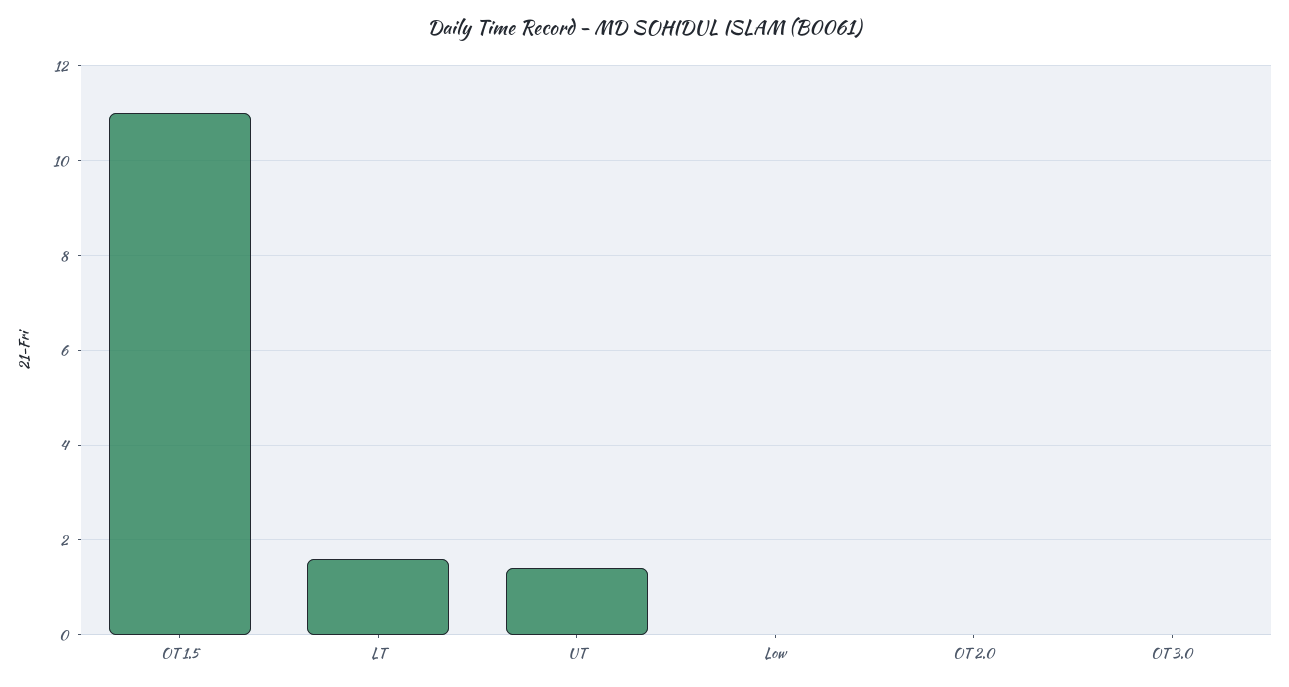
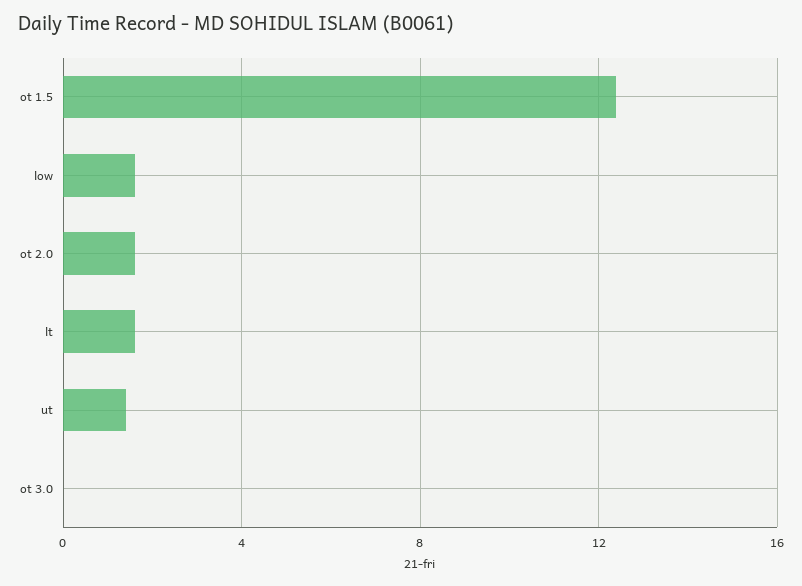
OT 1.5: 11 -> 12.5
Low: 0 -> 1.5
OT 2.0: 0 -> 1.5

